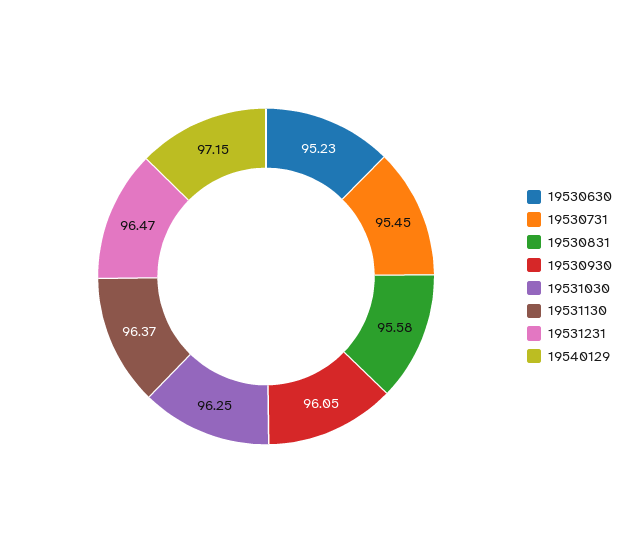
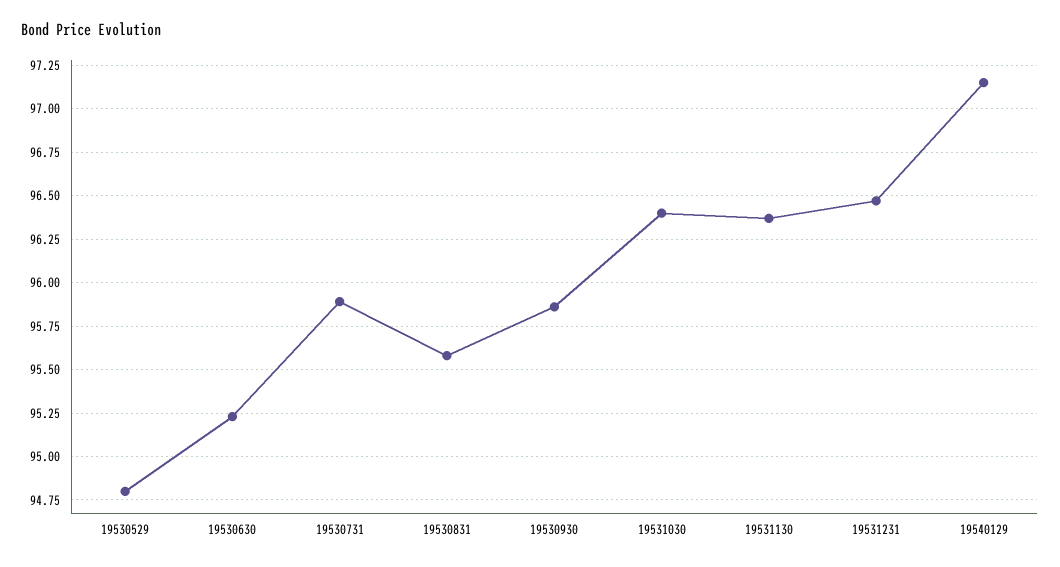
19530731: 95.45 -> 95.9
19530930: 96.05 -> 95.85
19531030: 96.25 -> 96.4
19530529: none -> 94.8

